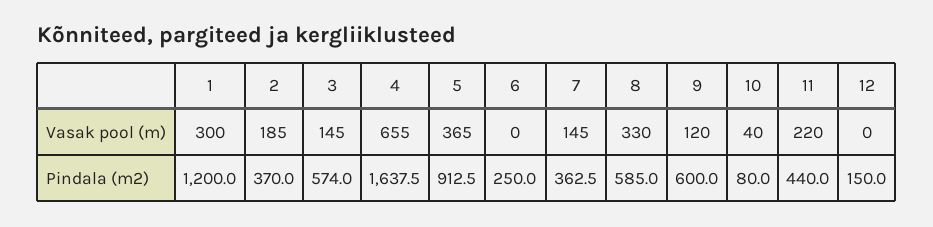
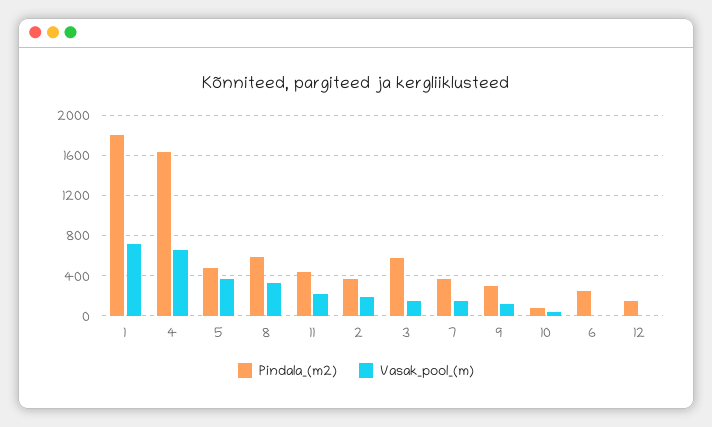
Vasak pool (m), 1: 300 -> 700
Pindala (m2), 1: 1200 -> 1800
Pindala (m2), 5: 912.5 -> 500
Pindala (m2), 9: 600 -> 300

